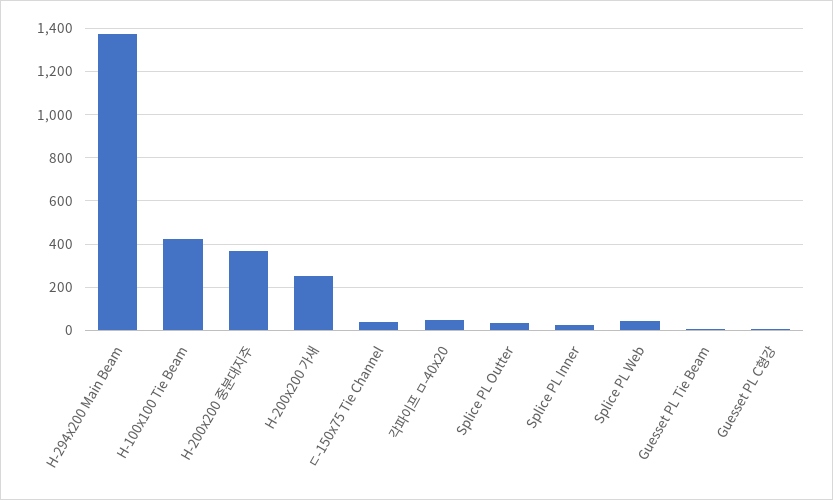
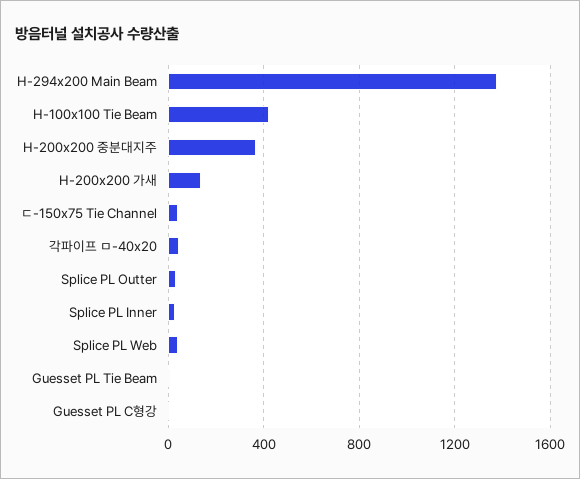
H-200x200 가새: 250 -> 150

